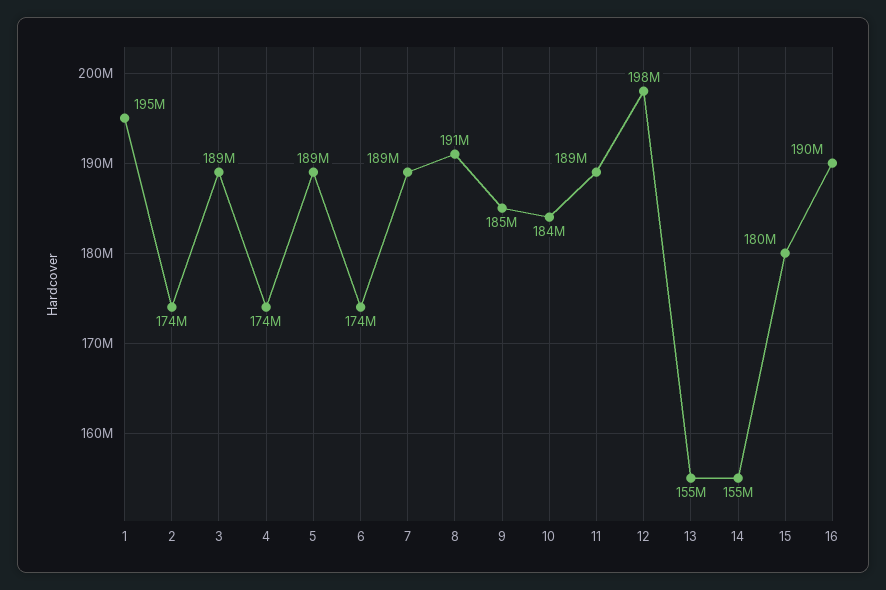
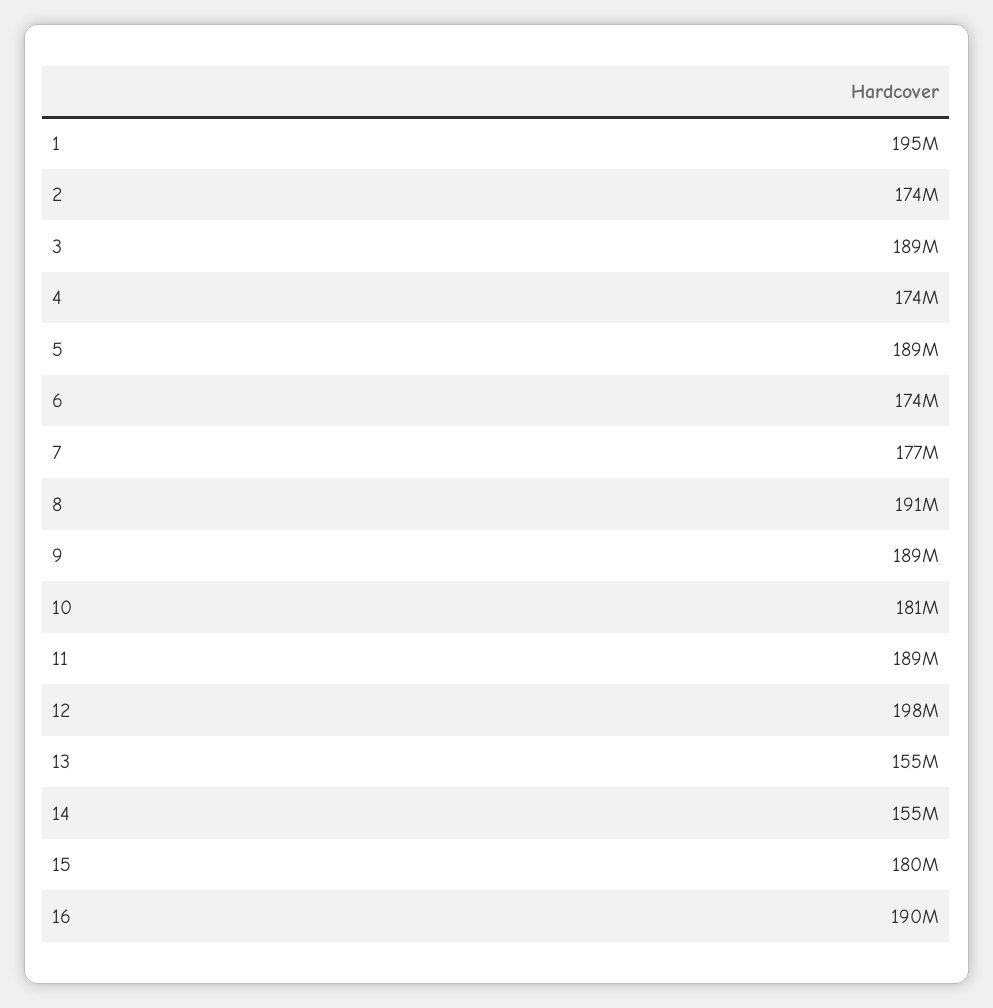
7: 189000000 -> 177000000
9: 185000000 -> 189000000
10: 184000000 -> 181000000

